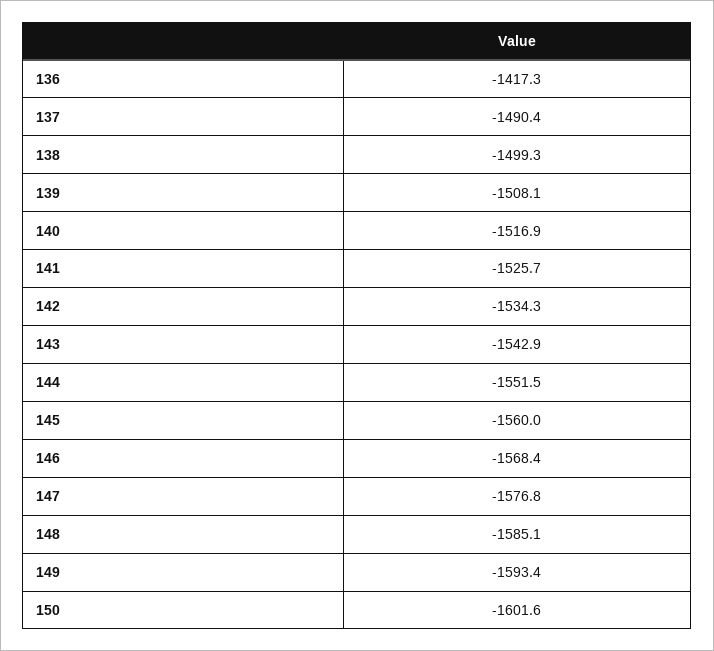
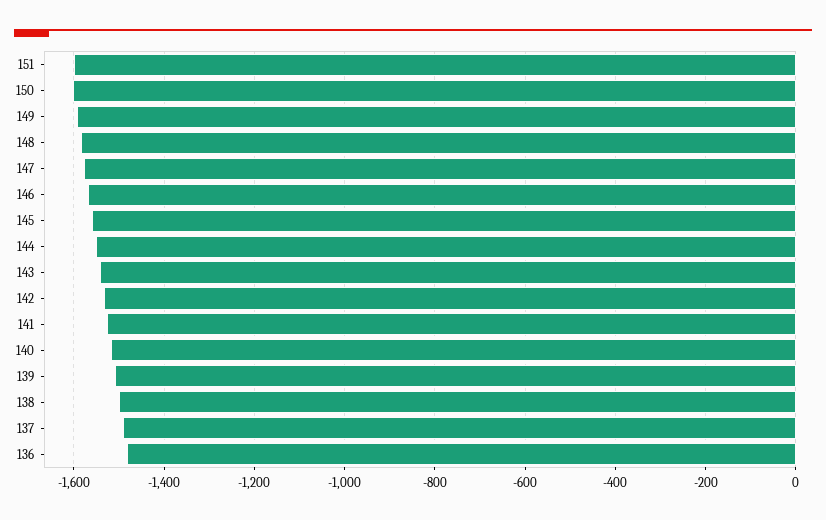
136: -1417.3 -> -1480
151: none -> -1600

